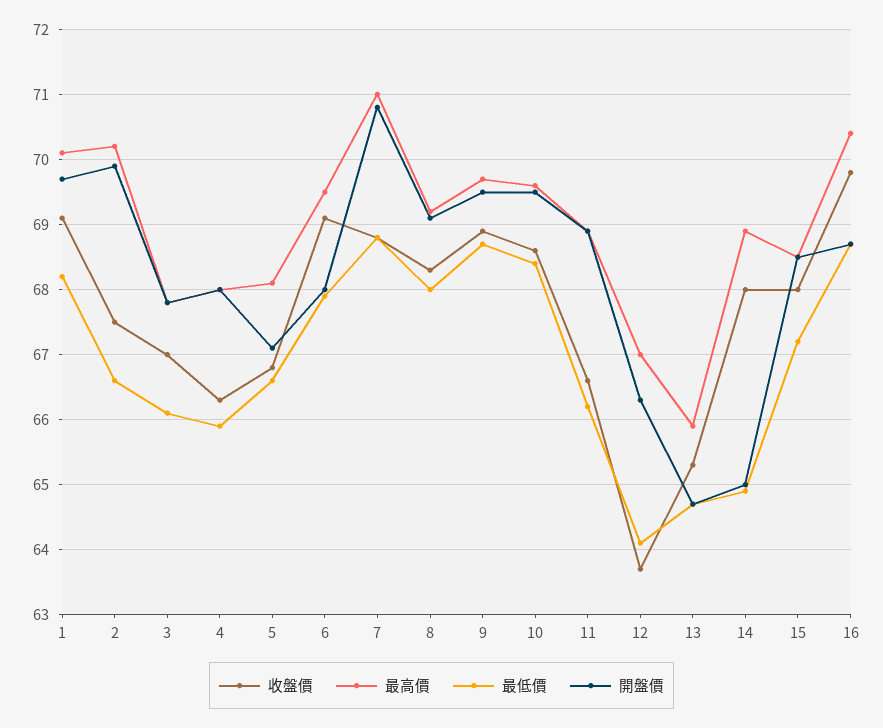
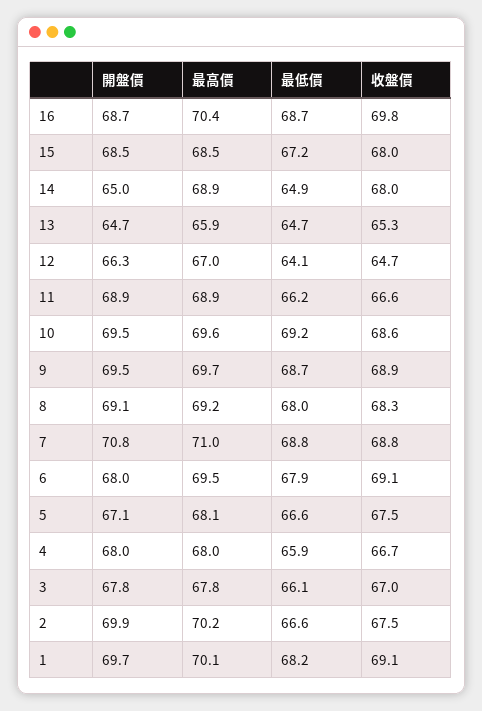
收盤價, 4: 66.3 -> 66.7
收盤價, 5: 66.8 -> 67.5
最低價, 10: 68.4 -> 69.2
收盤價, 12: 63.7 -> 64.7

